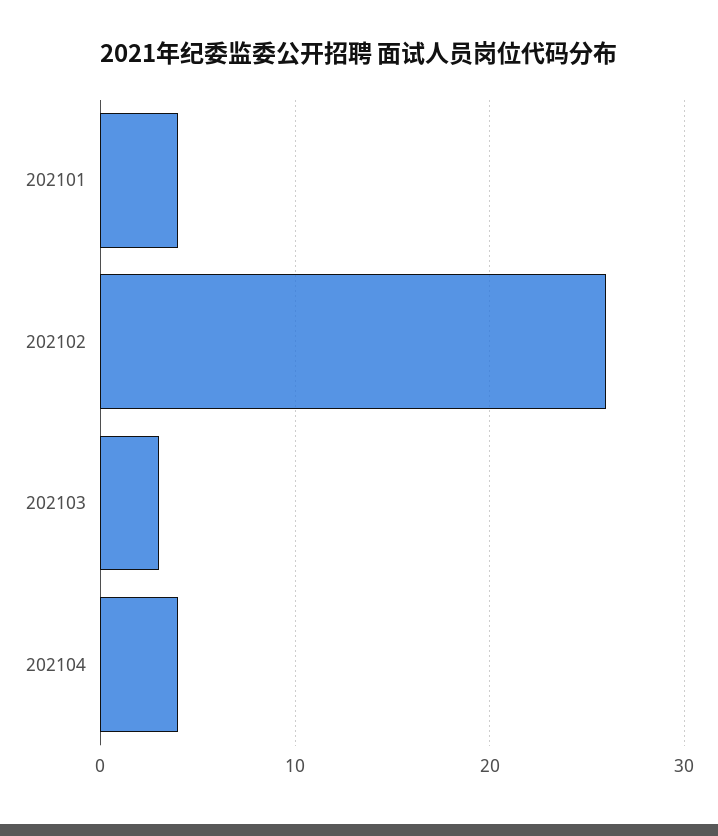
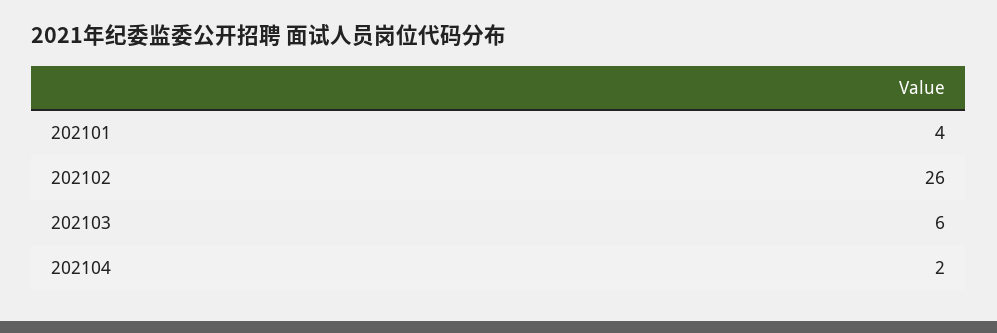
202103: 3 -> 6
202104: 4 -> 2

